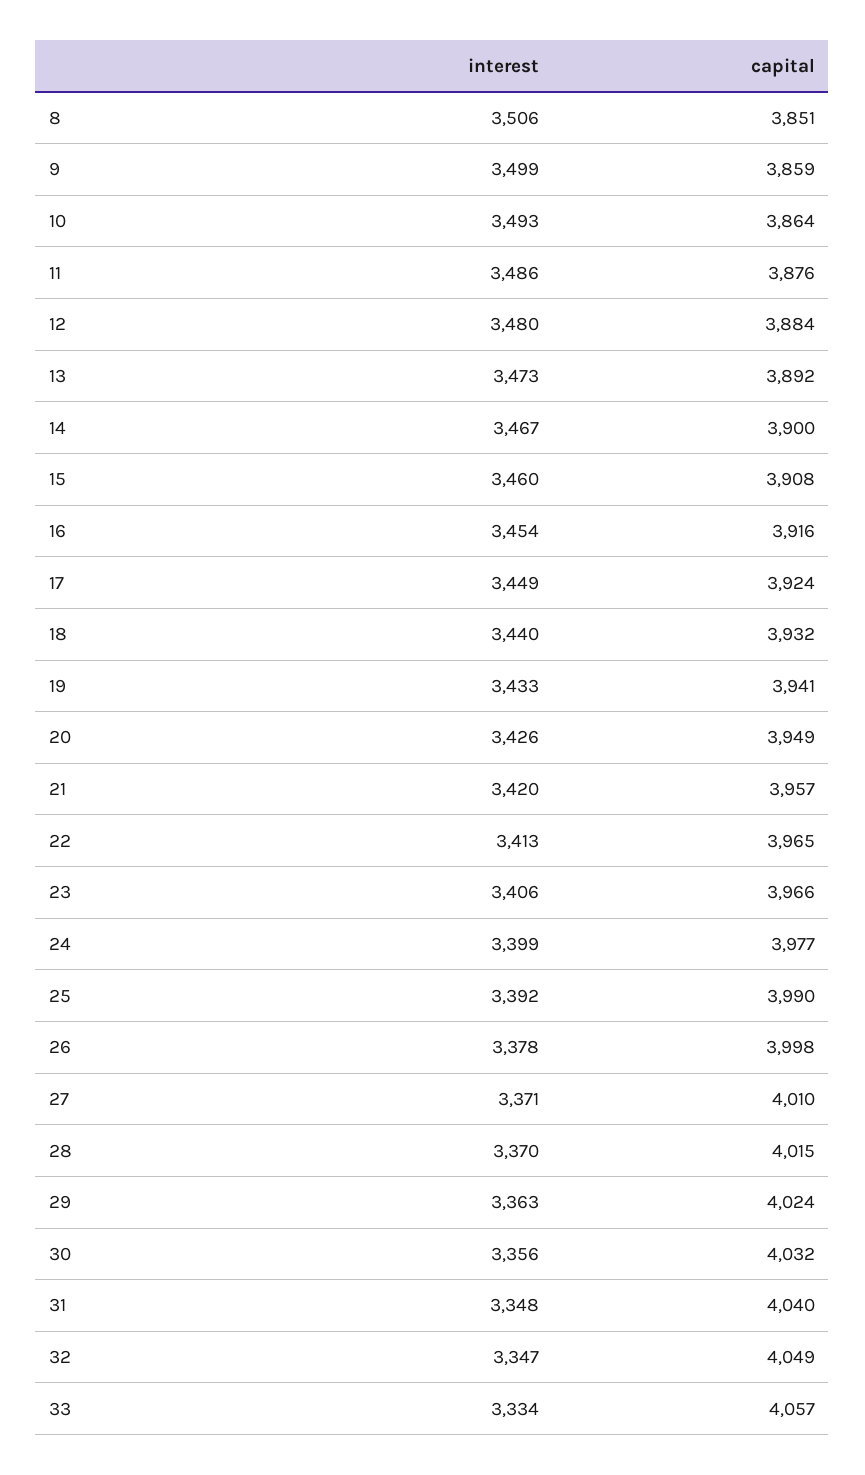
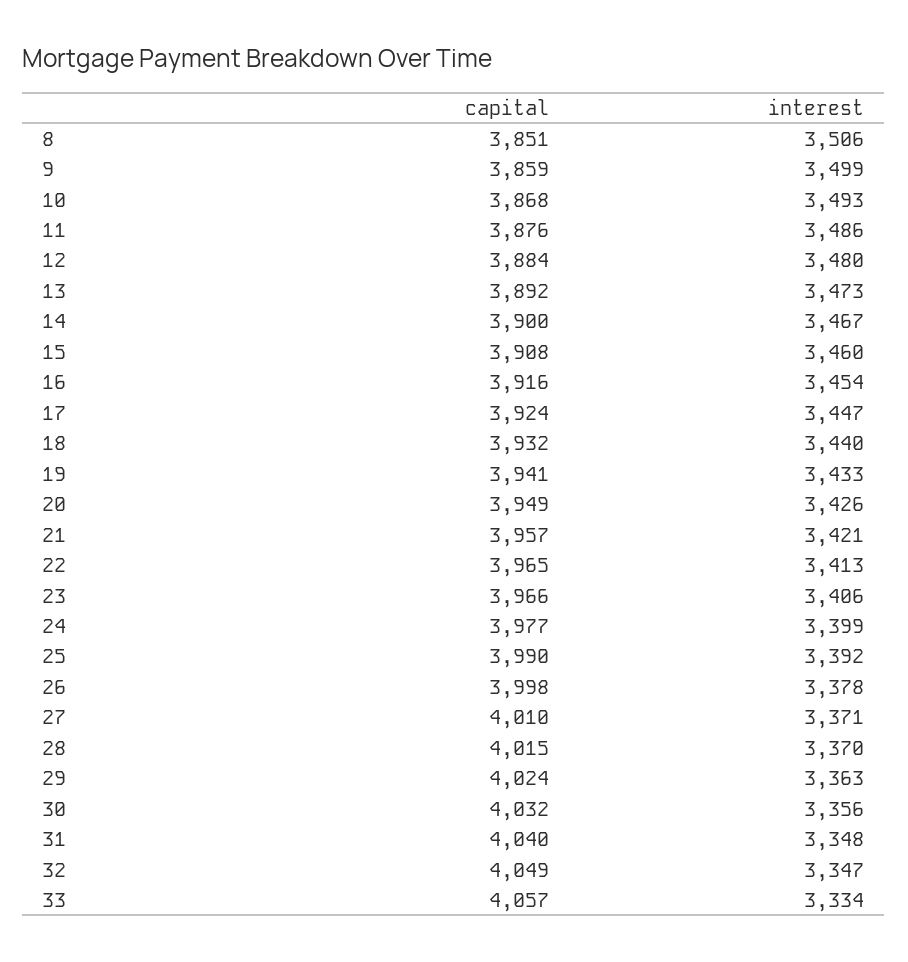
capital, 10: 3864 -> 3868
interest, 17: 3449 -> 3447
interest, 21: 3420 -> 3421

